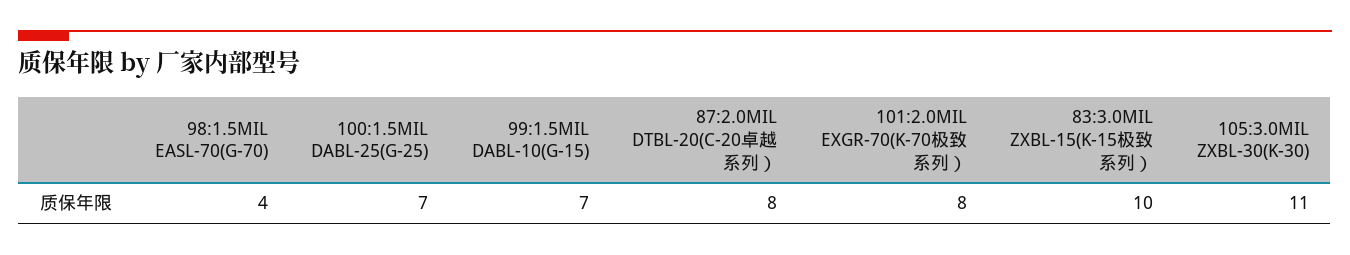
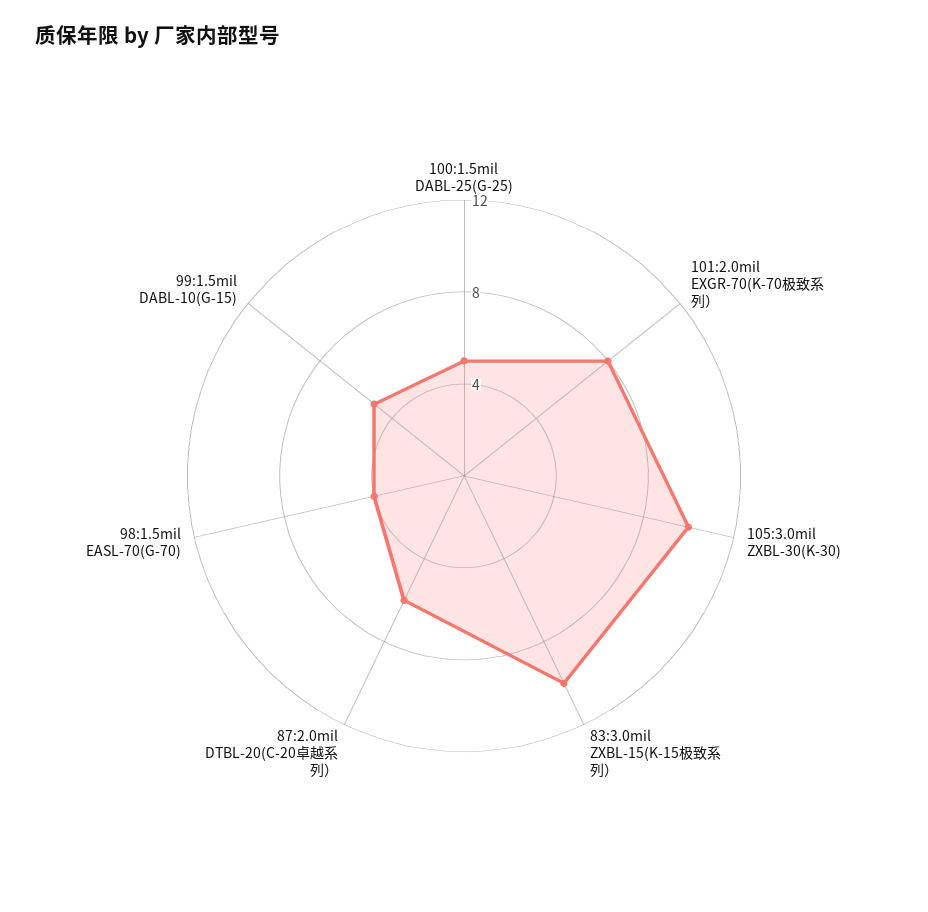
100:1.5MIL DABL-25(G-25): 7 -> 5
99:1.5MIL DABL-10(G-15): 7 -> 5
87:2.0MIL DTBL-20(C-20卓越系列）: 8 -> 6
105:3.0MIL ZXBL-30(K-30): 11 -> 10

